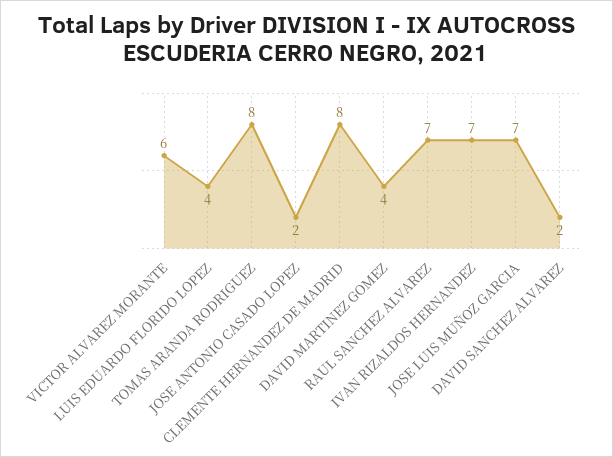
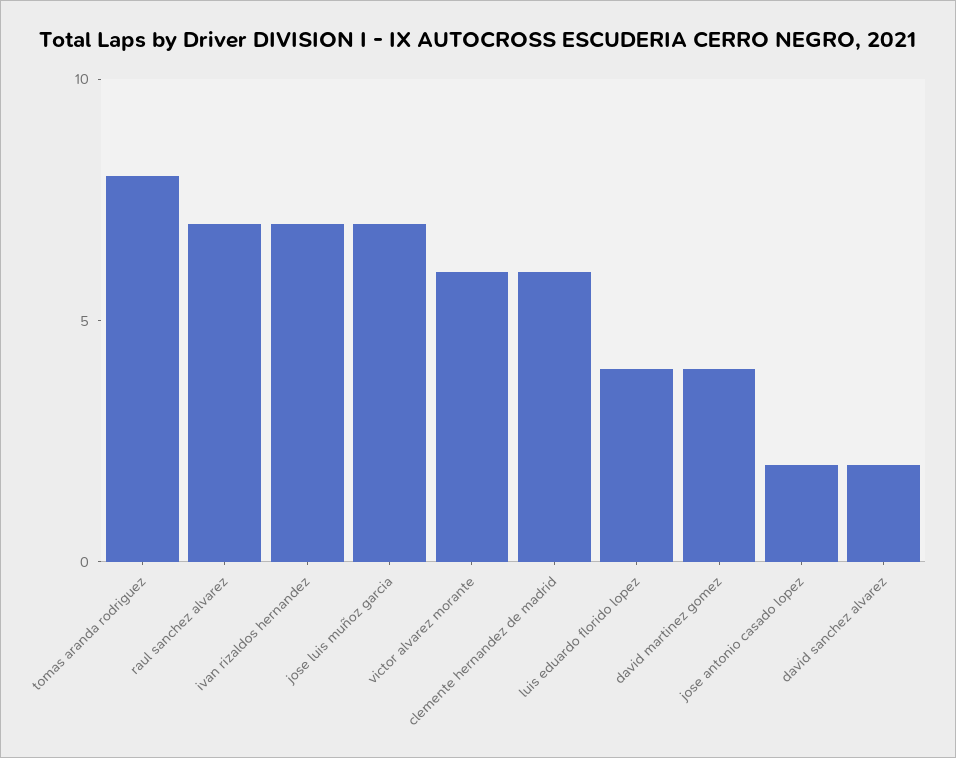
CLEMENTE HERNANDEZ DE MADRID: 8 -> 6

